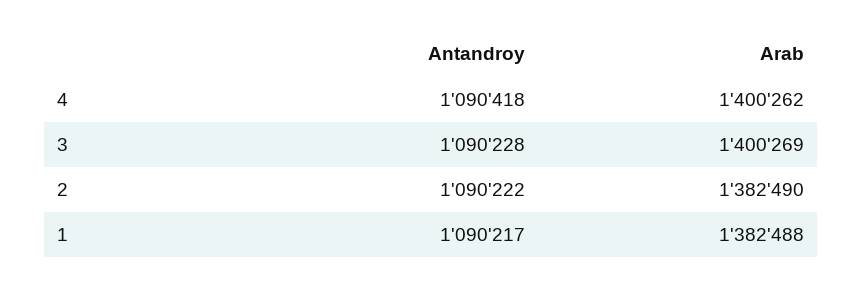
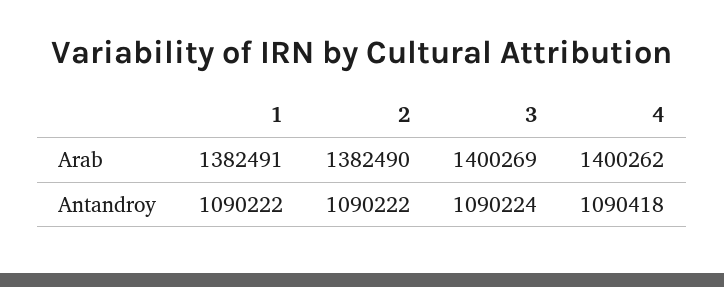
Antandroy, 3: 1090228 -> 1090224
Antandroy, 1: 1090217 -> 1090222
Arab, 1: 1382488 -> 1382491

